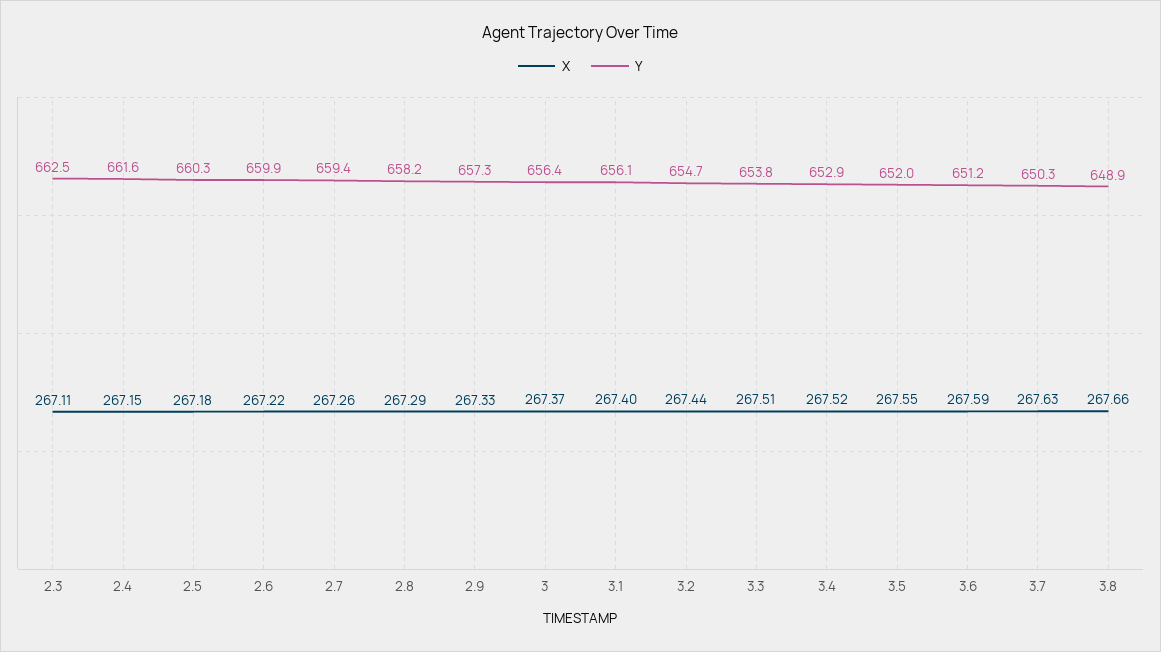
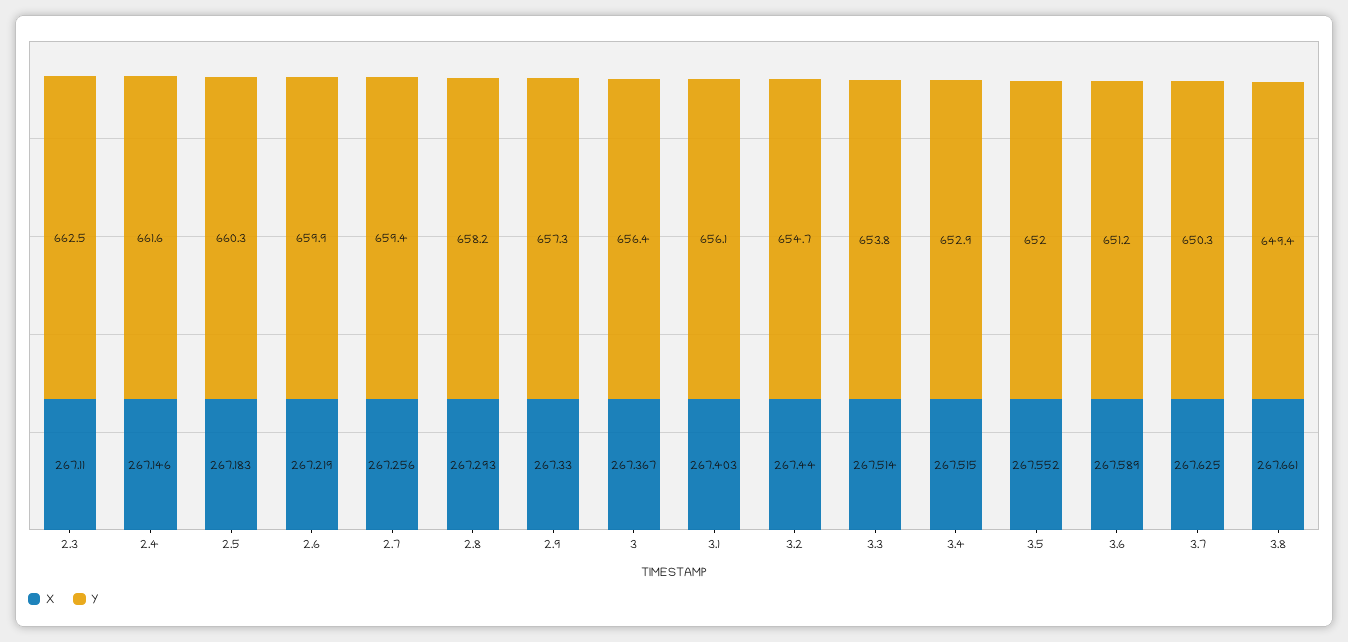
Y, 3.8: 648.9 -> 649.4

